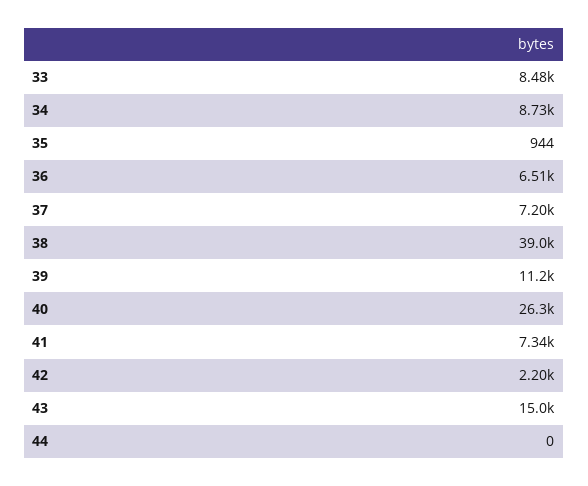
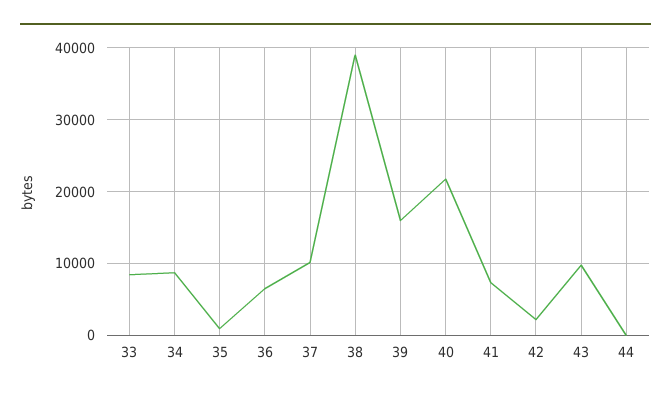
37: 7200 -> 10000
39: 11200 -> 16000
40: 26300 -> 22000
43: 15000 -> 10000

